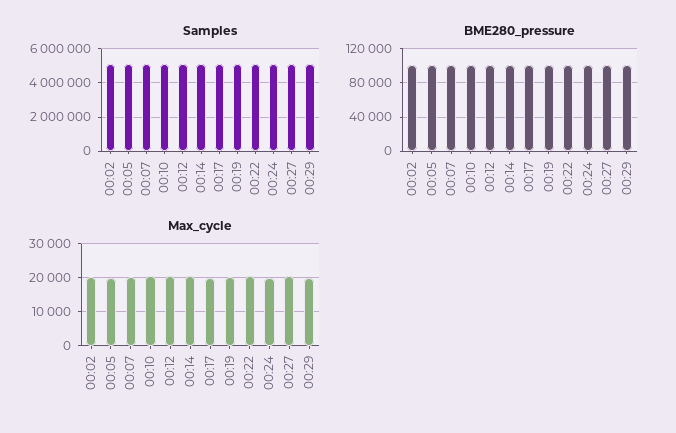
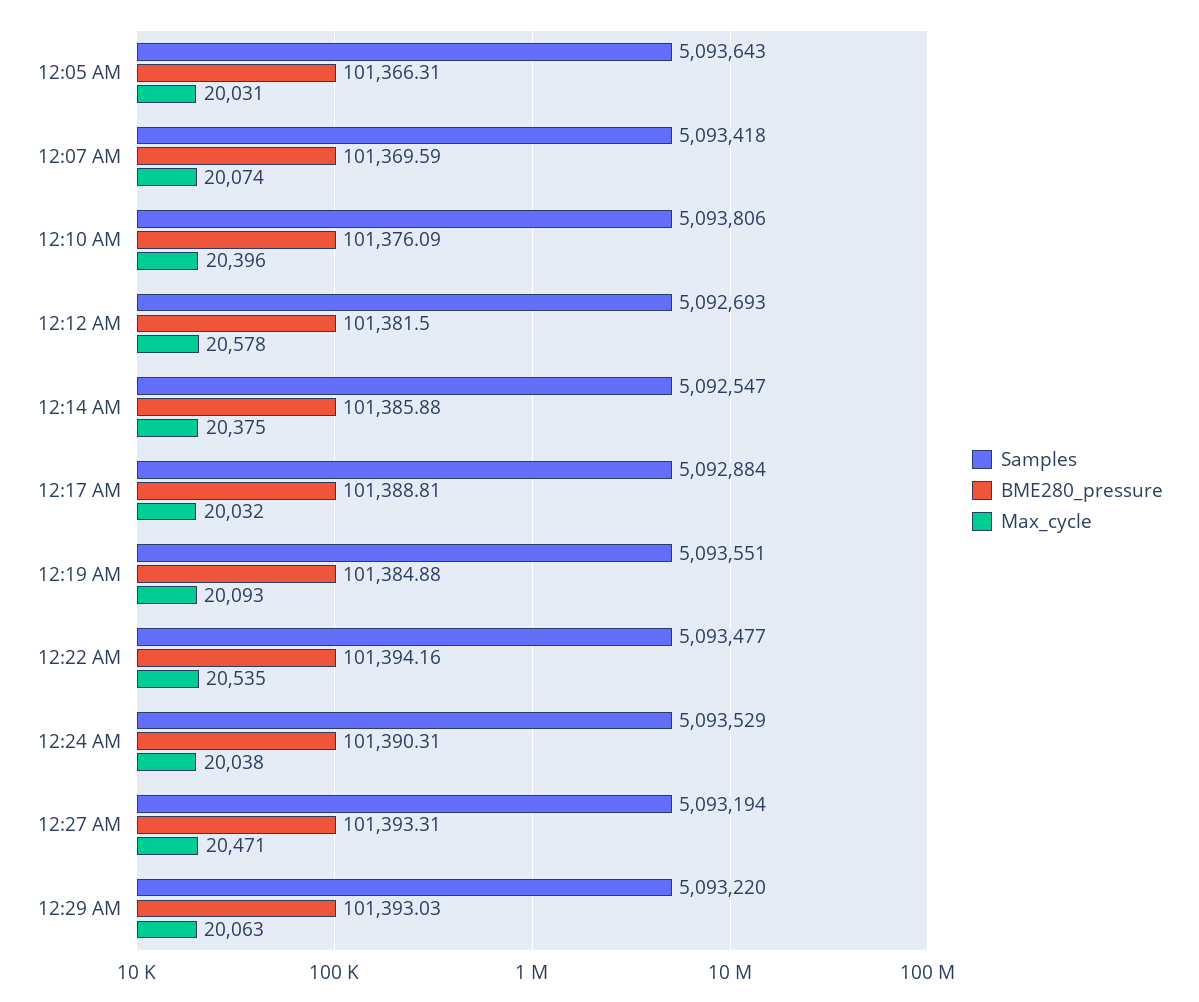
Samples, 00:02: 5000000 -> none
BME280_pressure, 00:02: 100000 -> none
Max_cycle, 00:02: 20000 -> none

